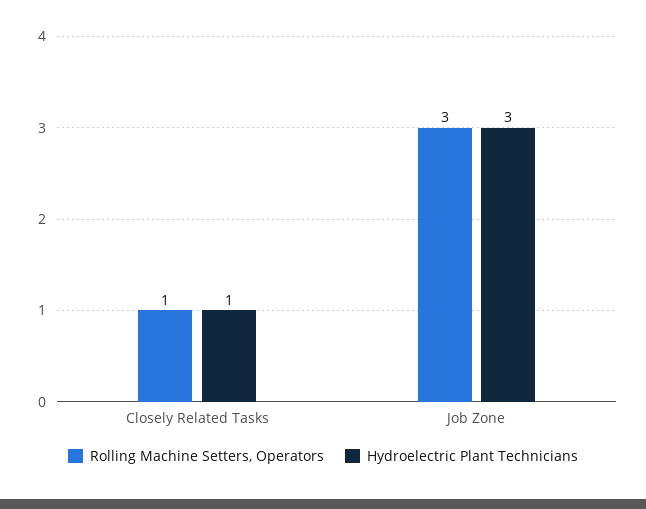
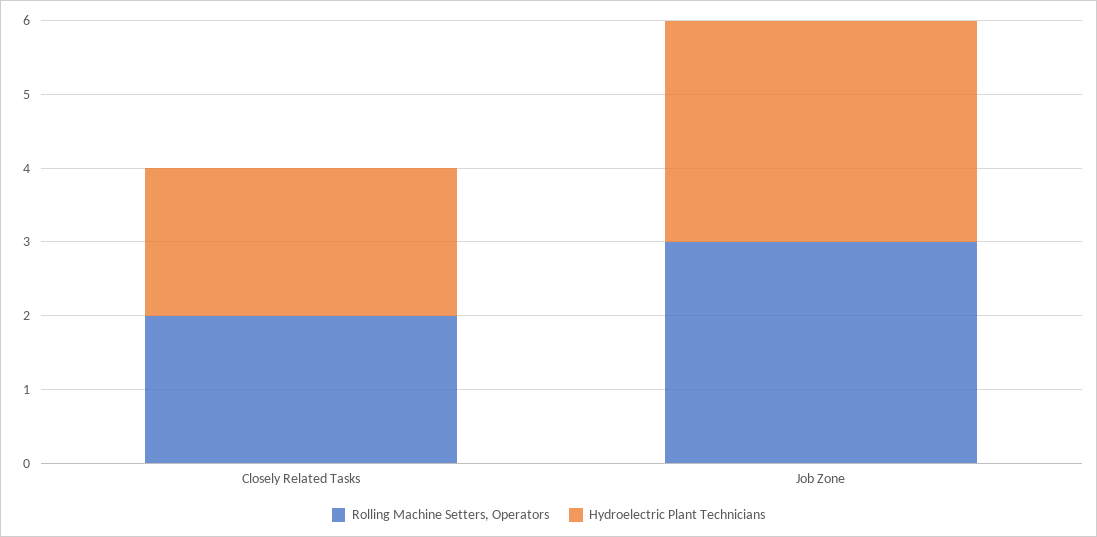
Rolling Machine Setters, Operators, Closely Related Tasks: 1 -> 2
Hydroelectric Plant Technicians, Closely Related Tasks: 1 -> 2

